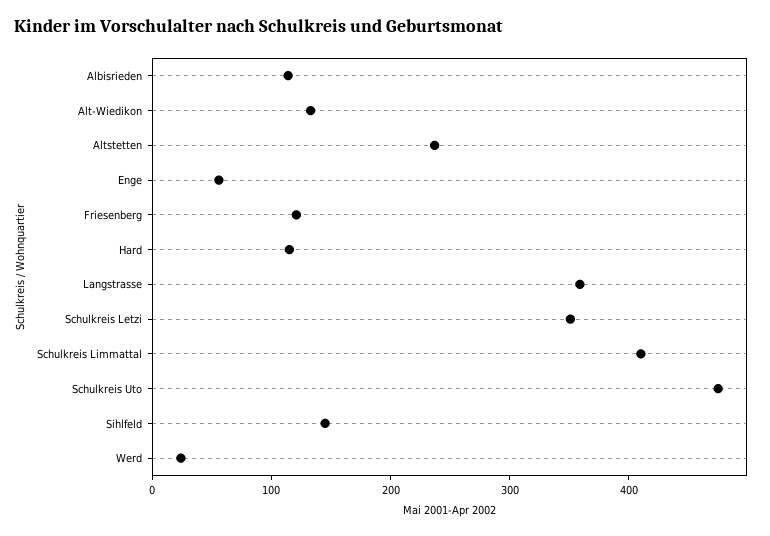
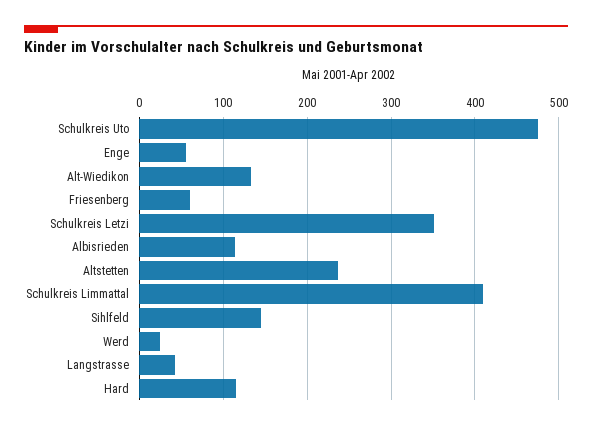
Friesenberg: 120 -> 60
Langstrasse: 360 -> 40

